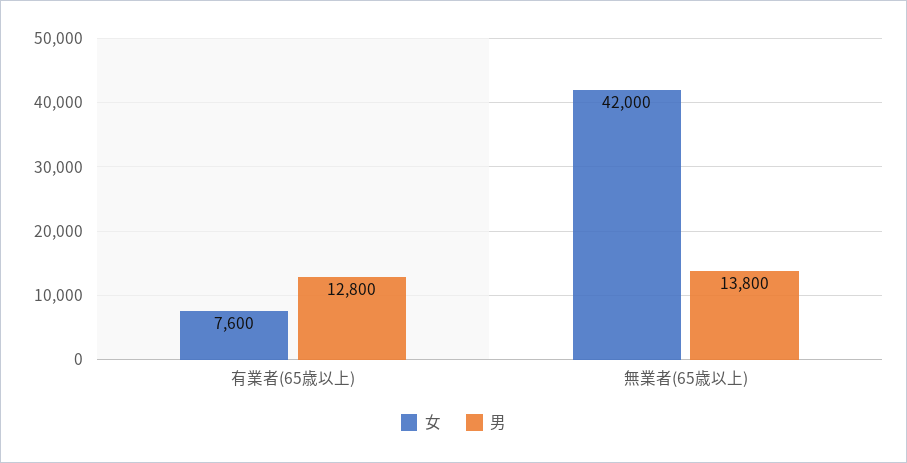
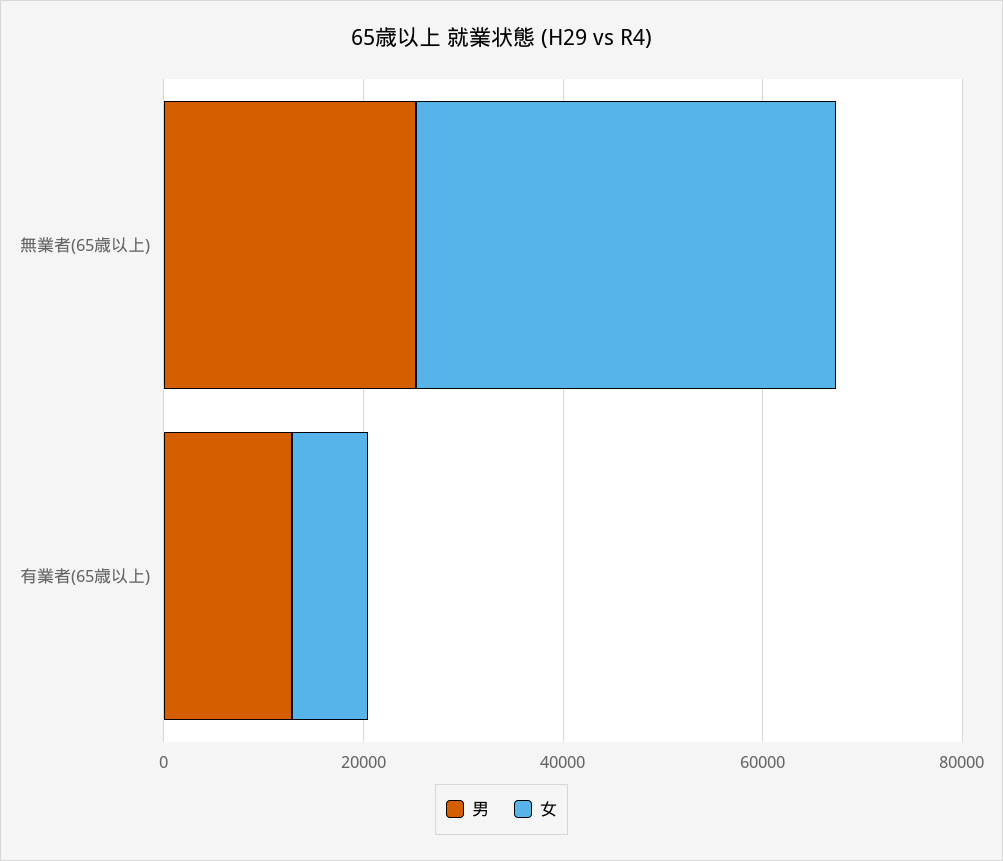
男, 無業者(65歳以上): 13800 -> 25000

